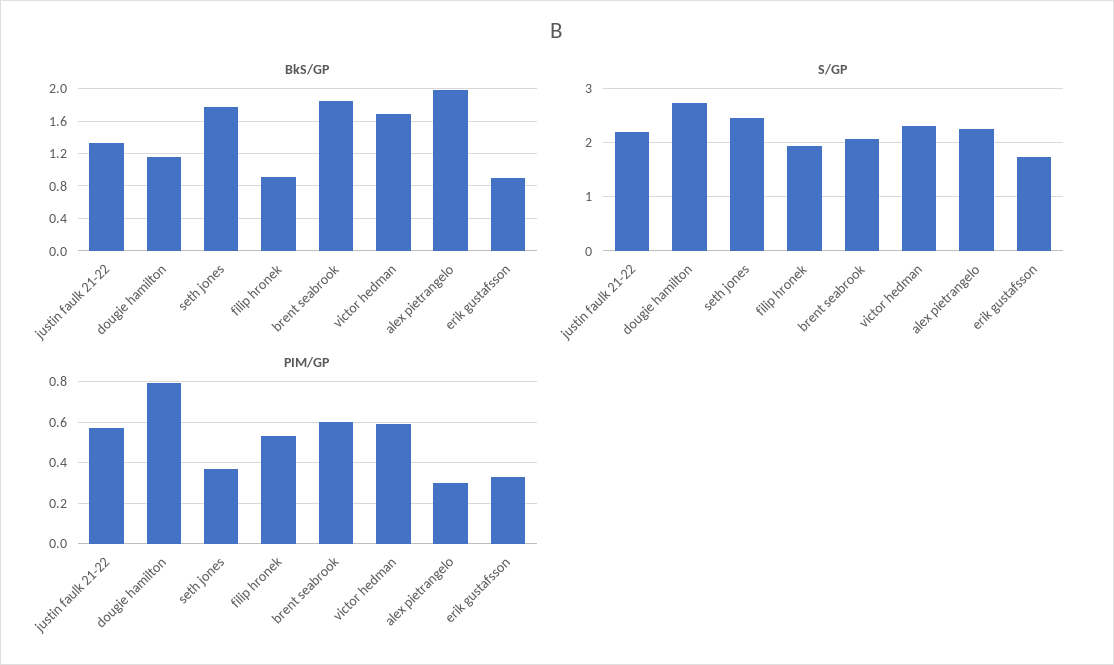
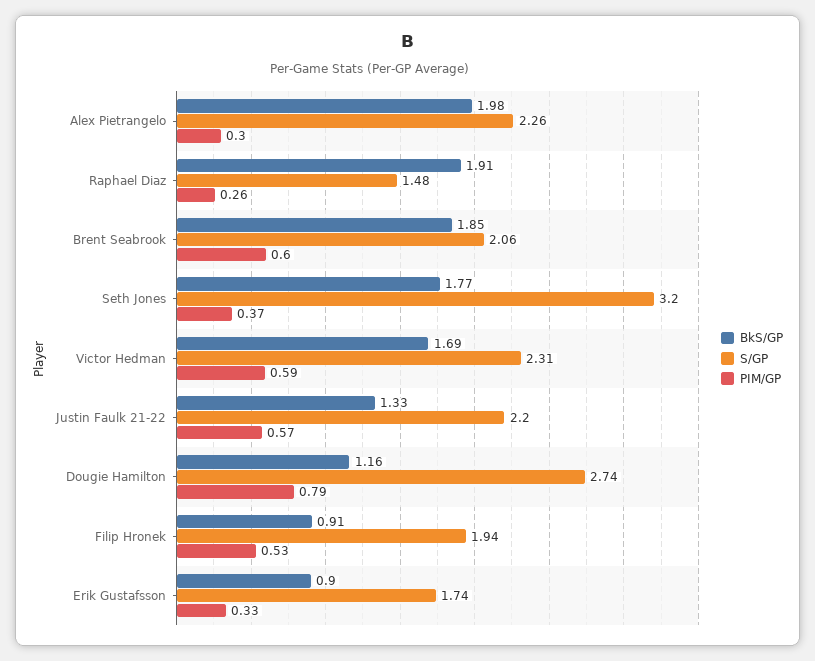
S/GP, seth jones: 2.4 -> 3.2
BkS/GP, Raphael Diaz: none -> 1.91
S/GP, Raphael Diaz: none -> 1.48
PIM/GP, Raphael Diaz: none -> 0.26

